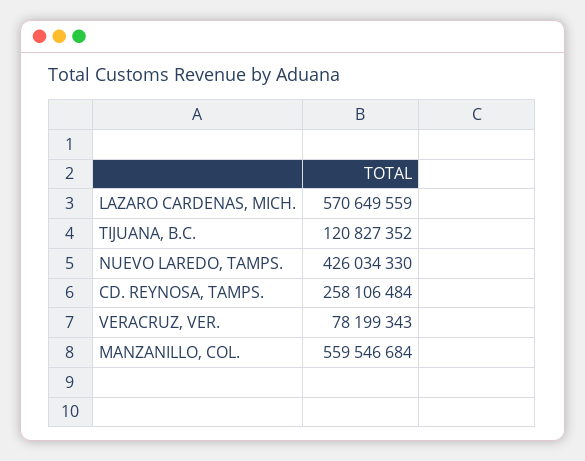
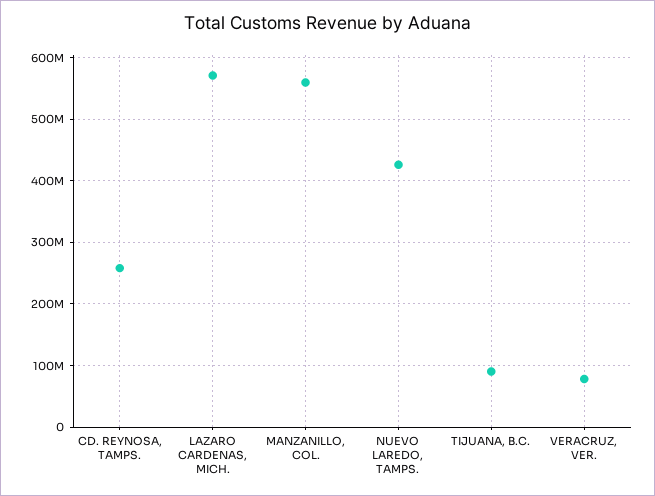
TIJUANA, B.C.: 120827352 -> 90000000

